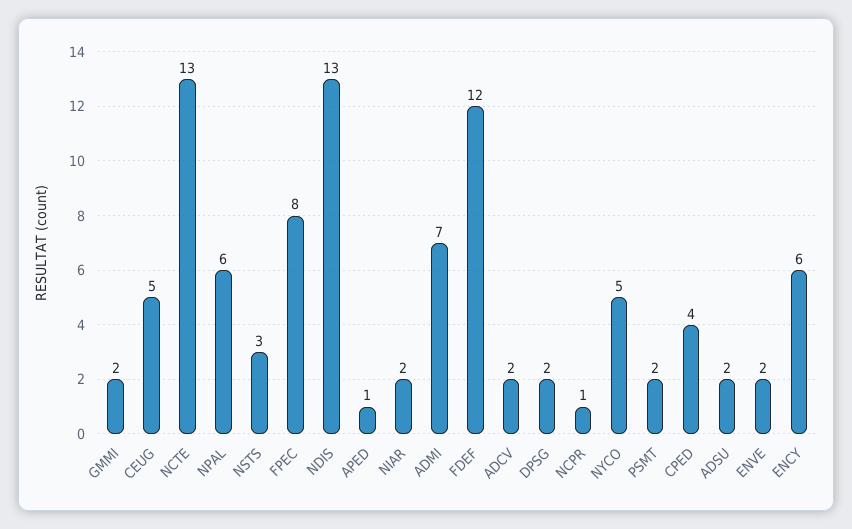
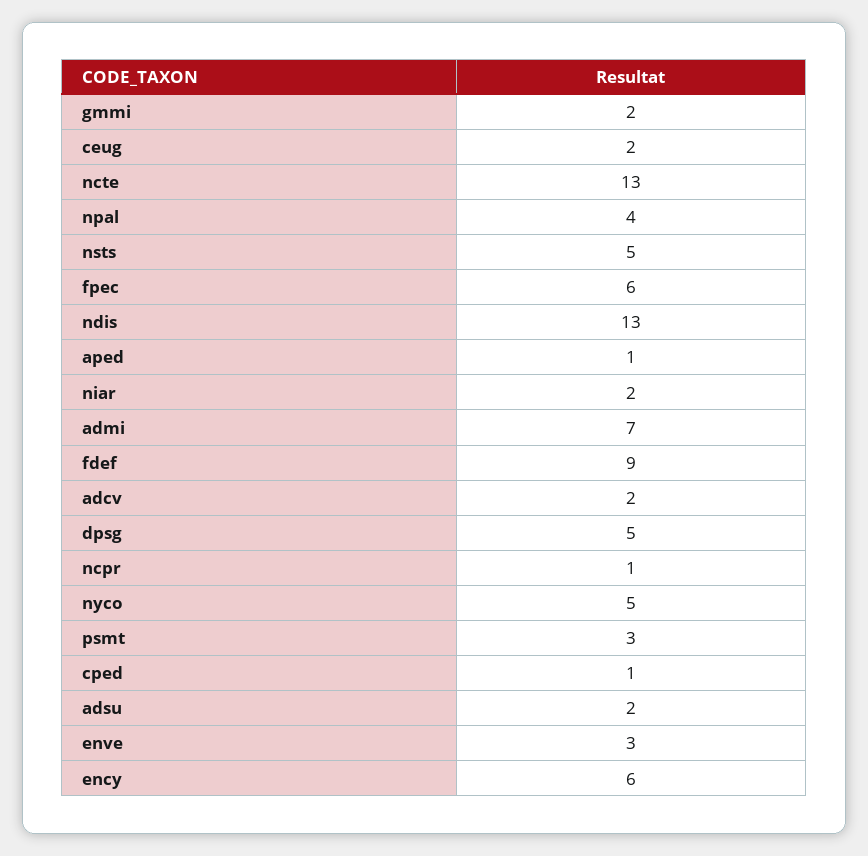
CEUG: 5 -> 2
NPAL: 6 -> 4
NSTS: 3 -> 5
FPEC: 8 -> 6
FDEF: 12 -> 9
DPSG: 2 -> 5
PSMT: 2 -> 3
CPED: 4 -> 1
ENVE: 2 -> 3

